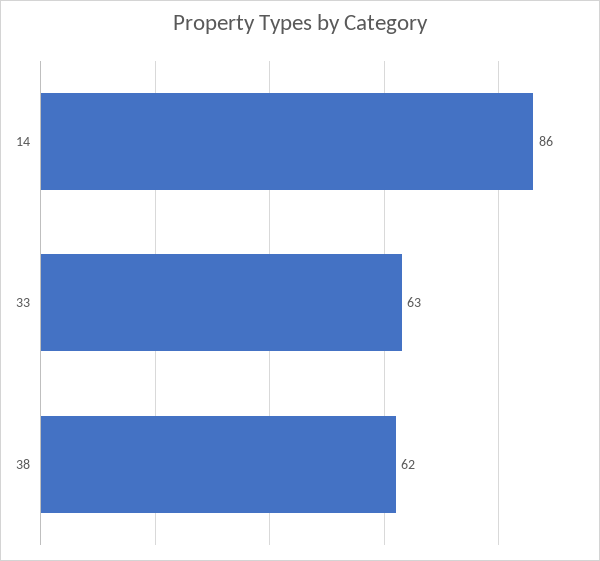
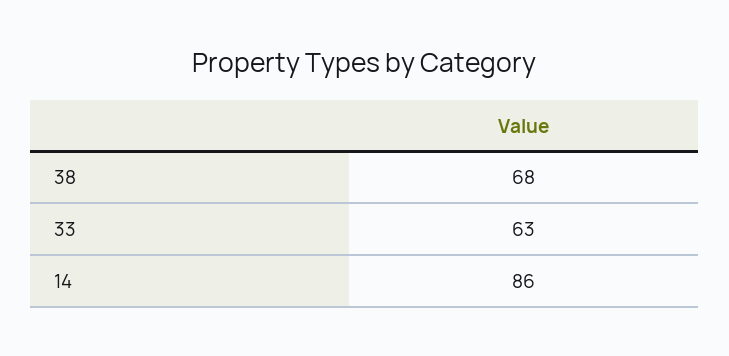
38: 62 -> 68

